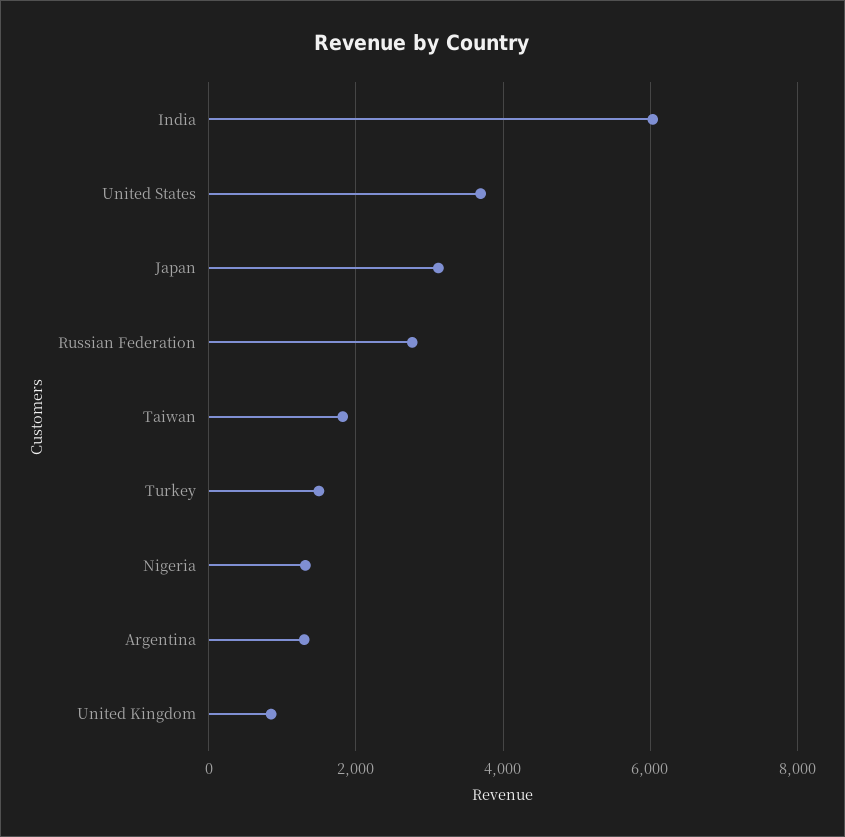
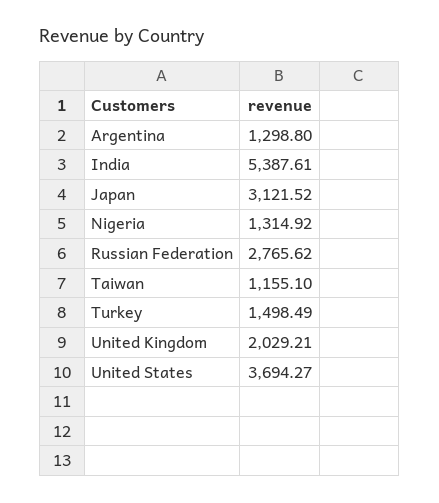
India: 6000 -> 5387.61
Taiwan: 1800 -> 1155.1
United Kingdom: 800 -> 2029.21

